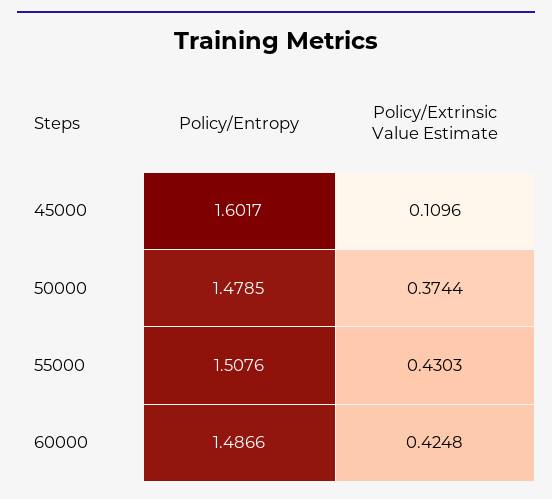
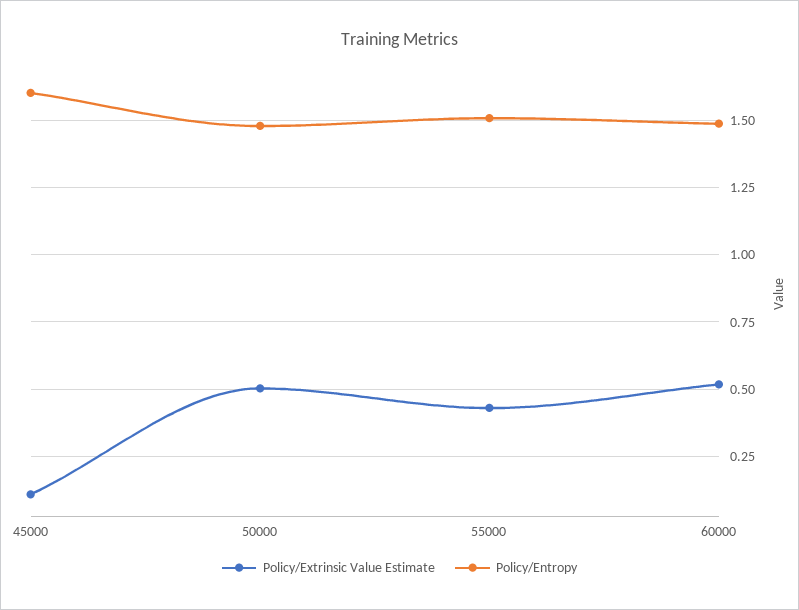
Policy/Extrinsic Value Estimate, 50000: 0.3744 -> 0.5
Policy/Extrinsic Value Estimate, 60000: 0.4248 -> 0.525

